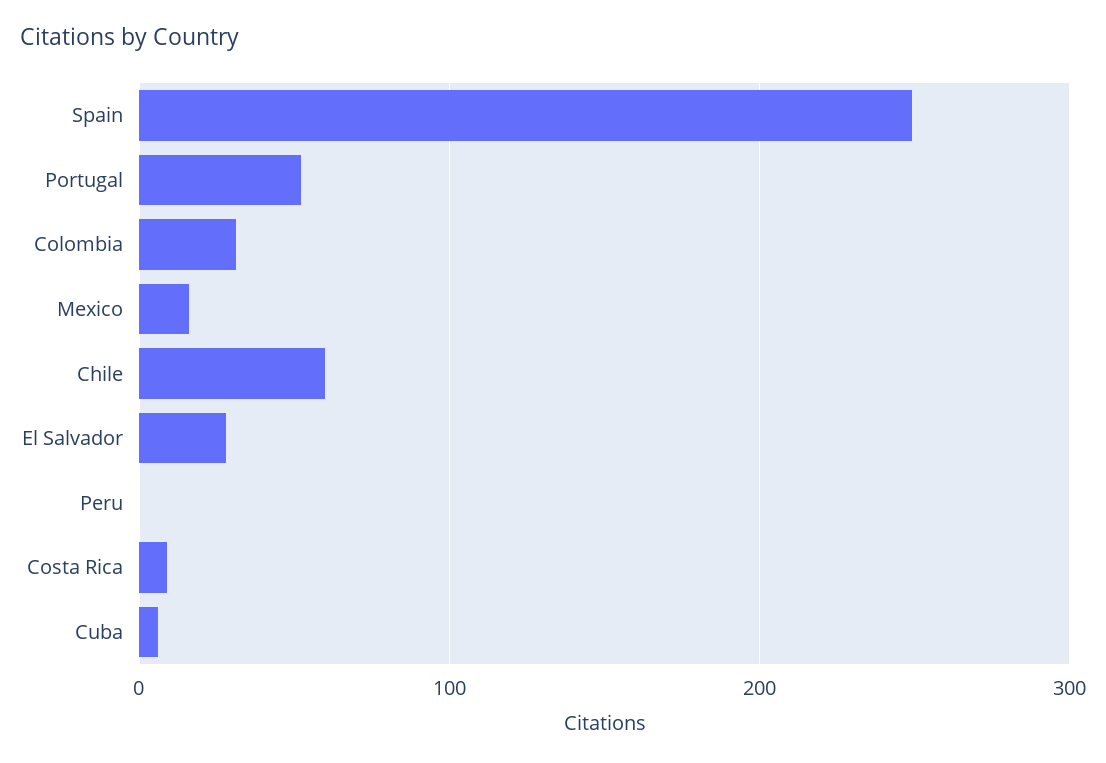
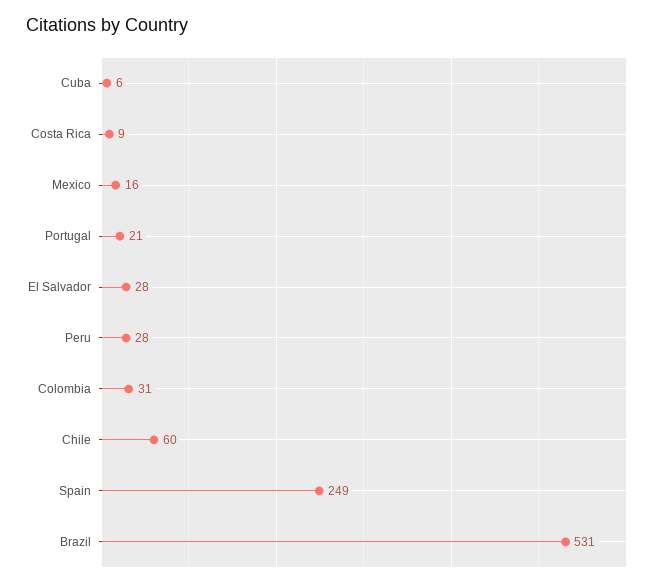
Portugal: 50 -> 21
Peru: 0 -> 28
Brazil: none -> 531

